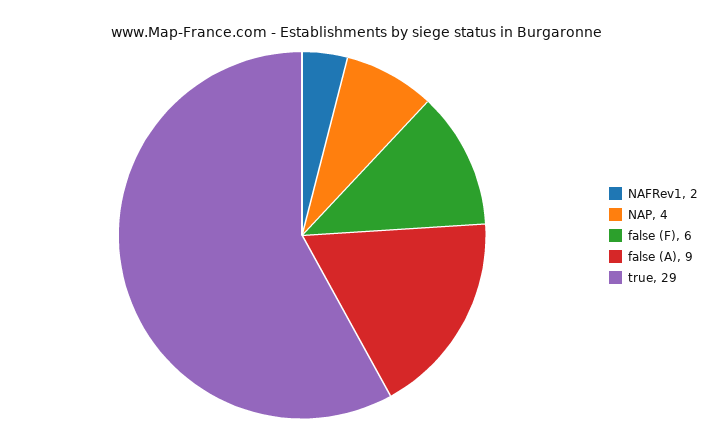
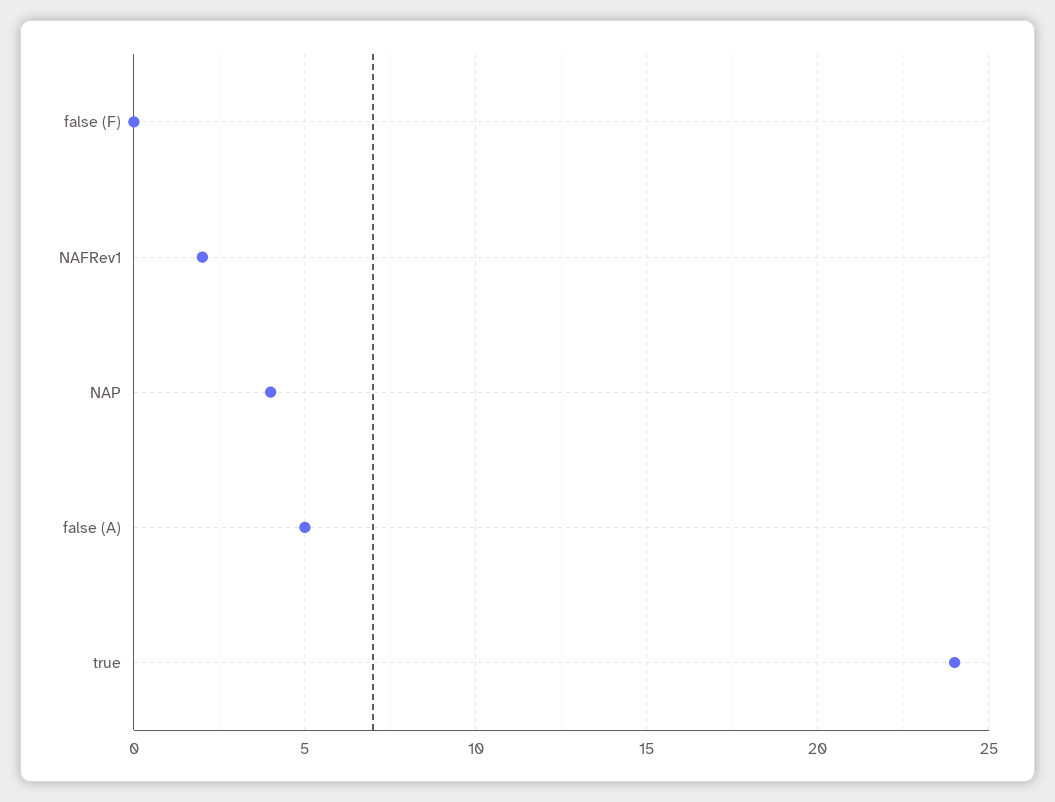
false (F): 6 -> 0
false (A): 9 -> 5
true: 29 -> 24

